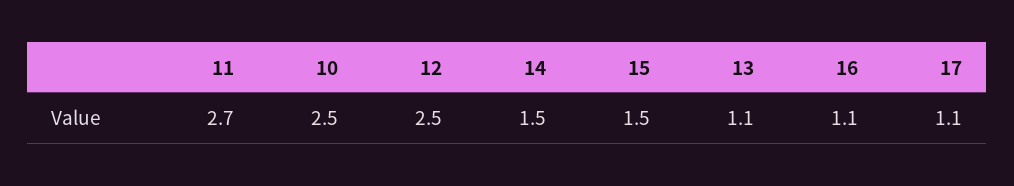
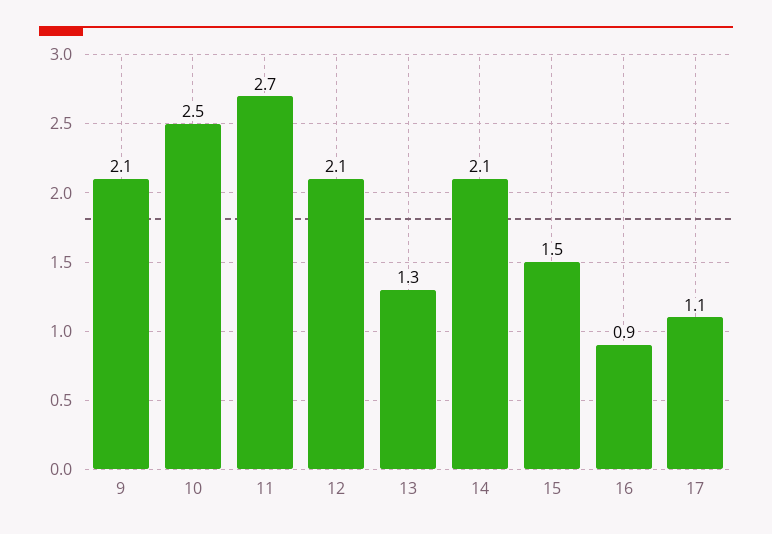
12: 2.5 -> 2.1
14: 1.5 -> 2.1
13: 1.1 -> 1.3
16: 1.1 -> 0.9
9: none -> 2.1

